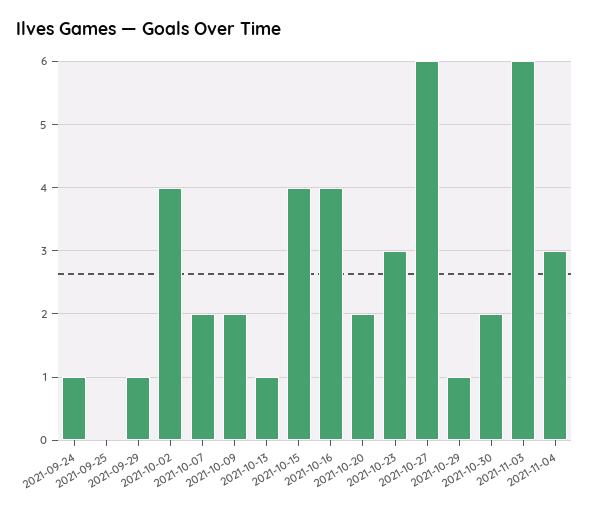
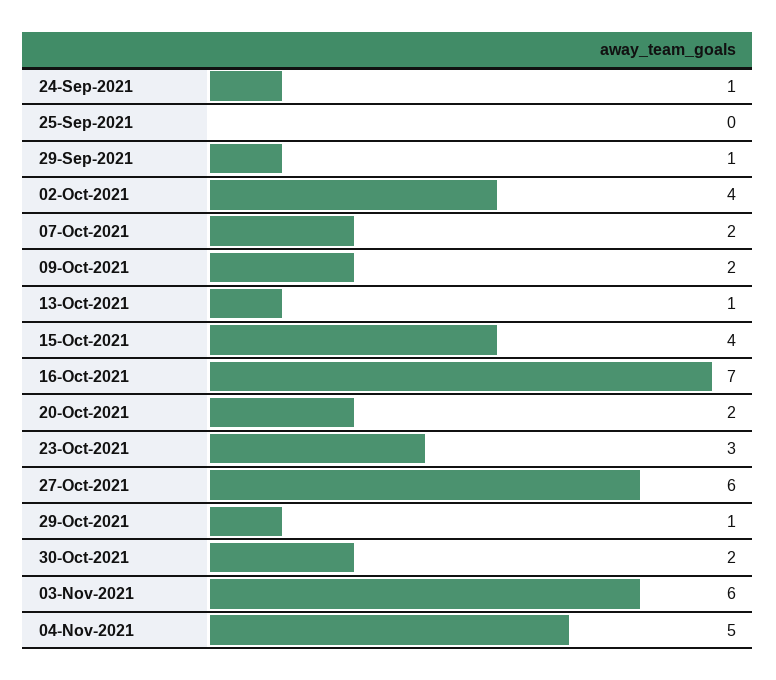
2021-10-16: 4 -> 7
2021-11-04: 3 -> 5

